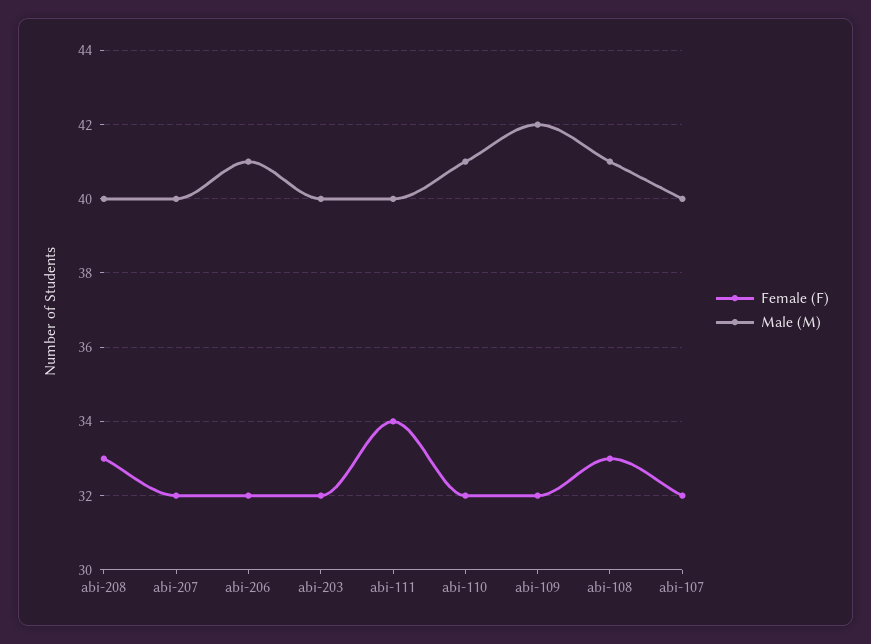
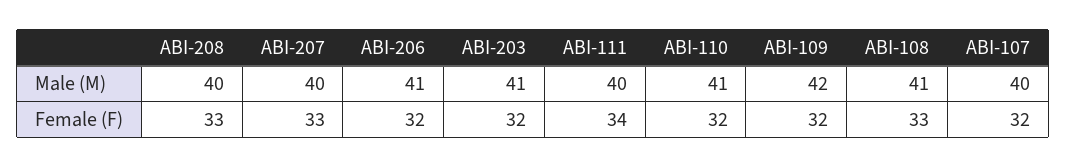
Female (F), abi-207: 32 -> 33
Male (M), abi-203: 40 -> 41

